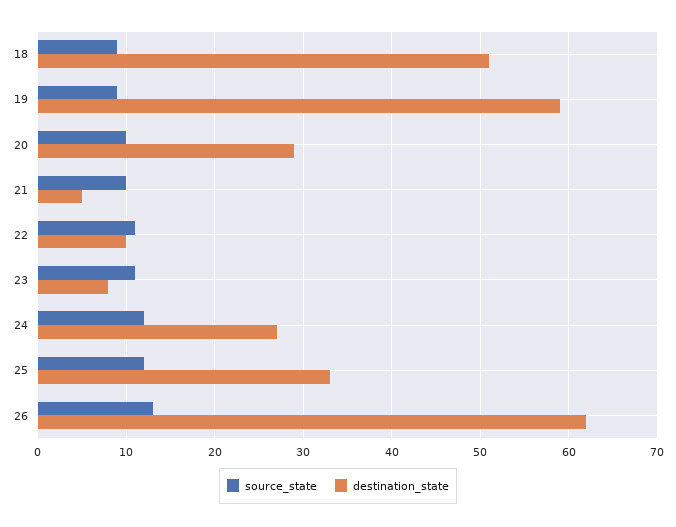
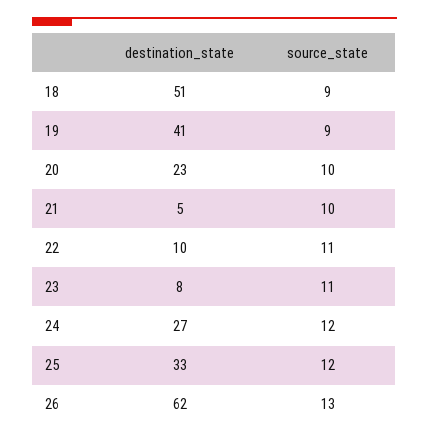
destination_state, 19: 59 -> 41
destination_state, 20: 29 -> 23

